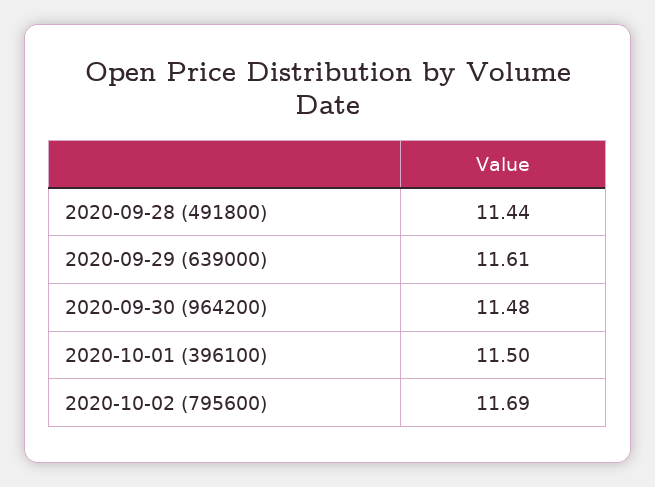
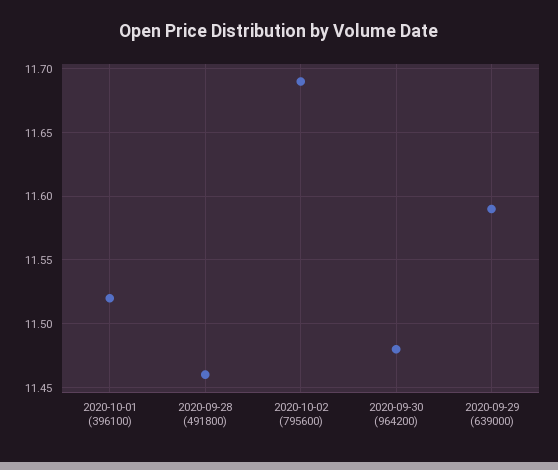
2020-09-28 (491800): 11.44 -> 11.46
2020-09-29 (639000): 11.61 -> 11.59
2020-10-01 (396100): 11.5 -> 11.52

